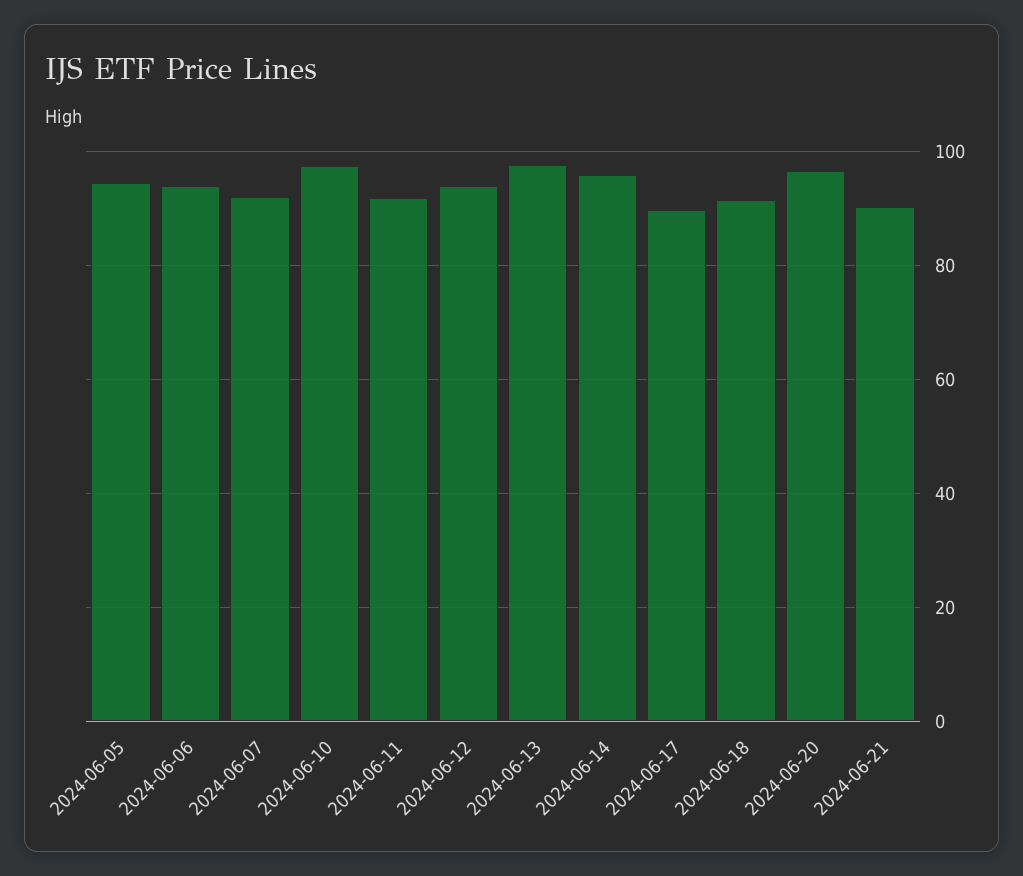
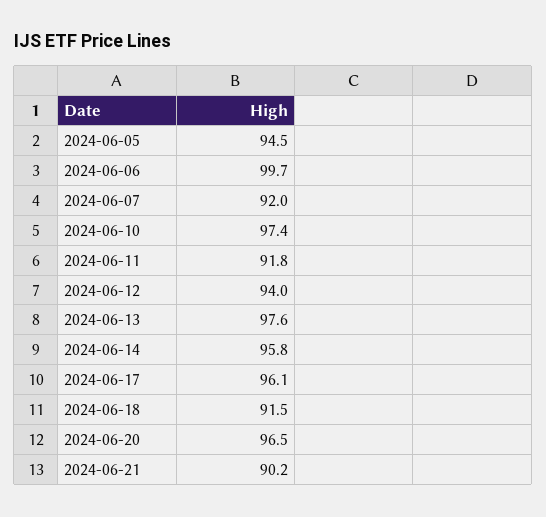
2024-06-06: 94 -> 99.7
2024-06-17: 90 -> 96.1

